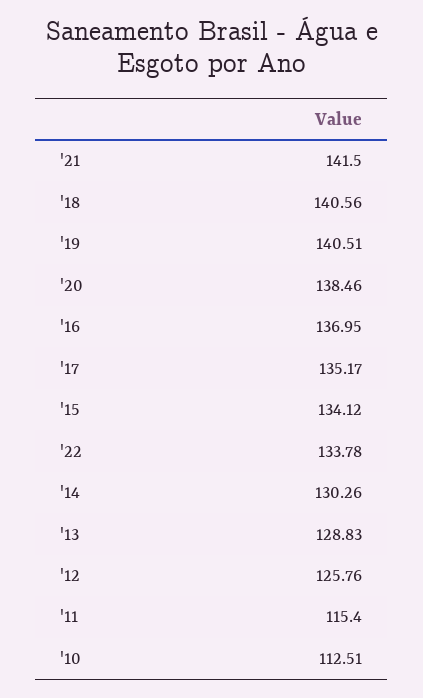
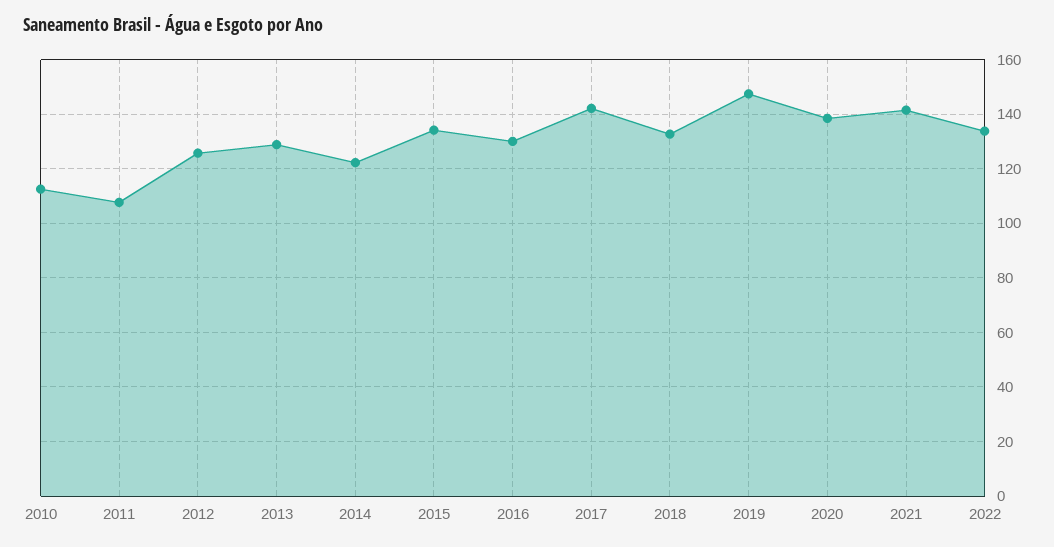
'18: 140.56 -> 132.5
'19: 140.51 -> 147.5
'16: 136.95 -> 130
'17: 135.17 -> 142.5
'14: 130.26 -> 122.5
'11: 115.4 -> 107.5

